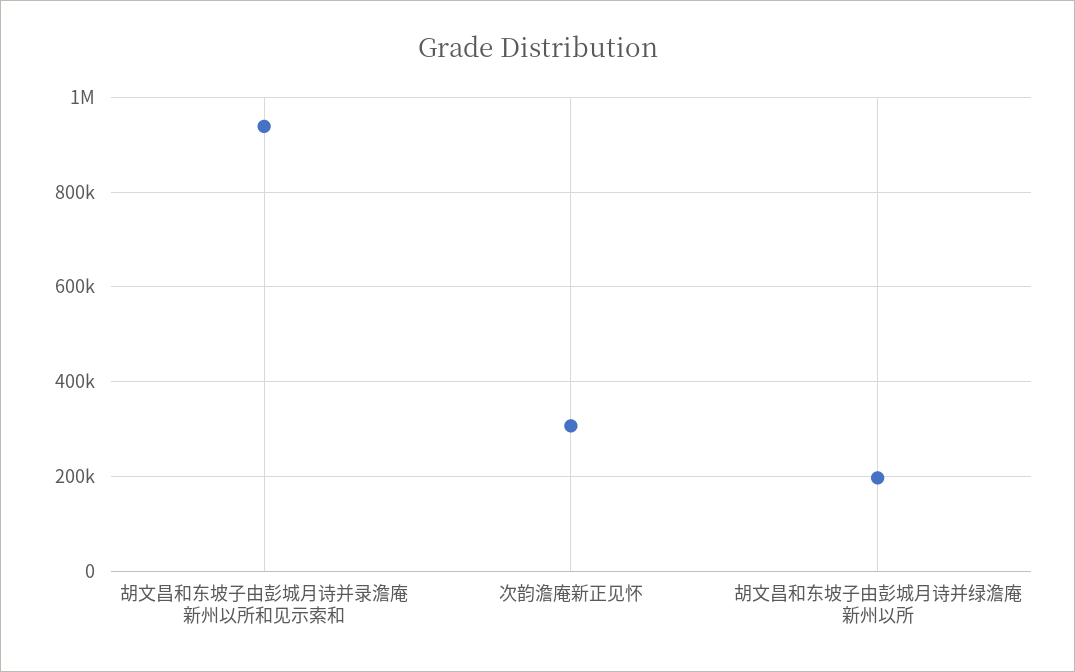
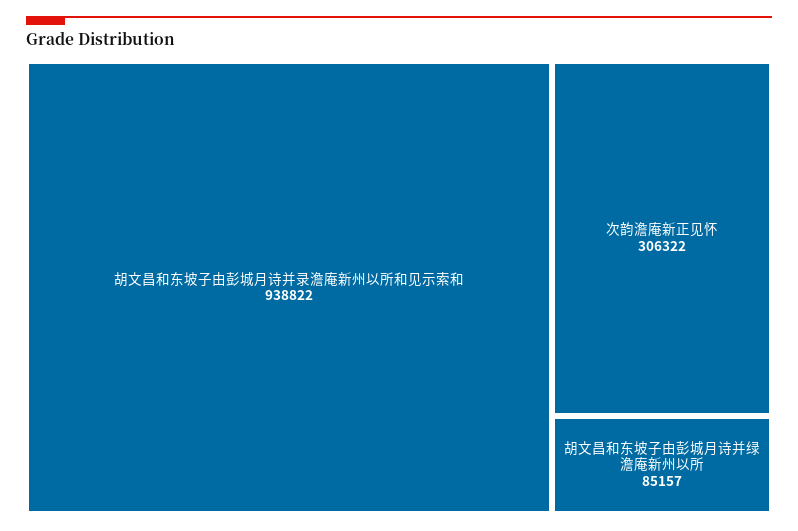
胡文昌和东坡子由彭城月诗并绿澹庵新州以所: 200000 -> 85157

